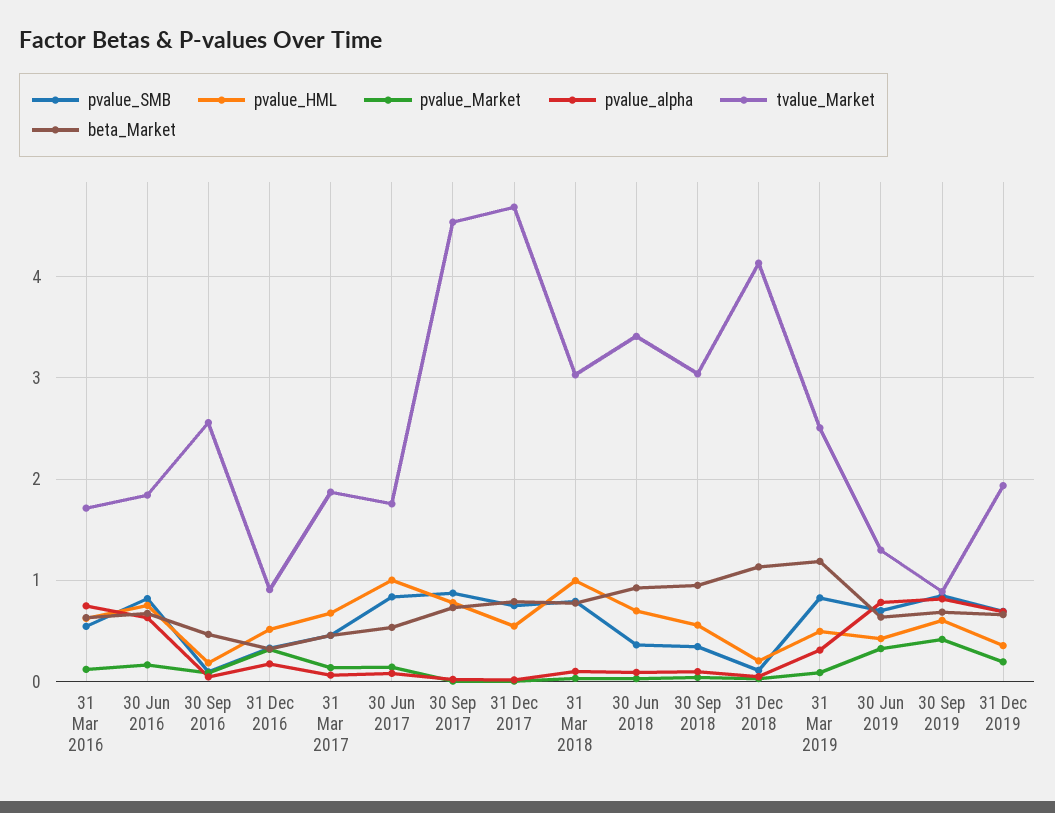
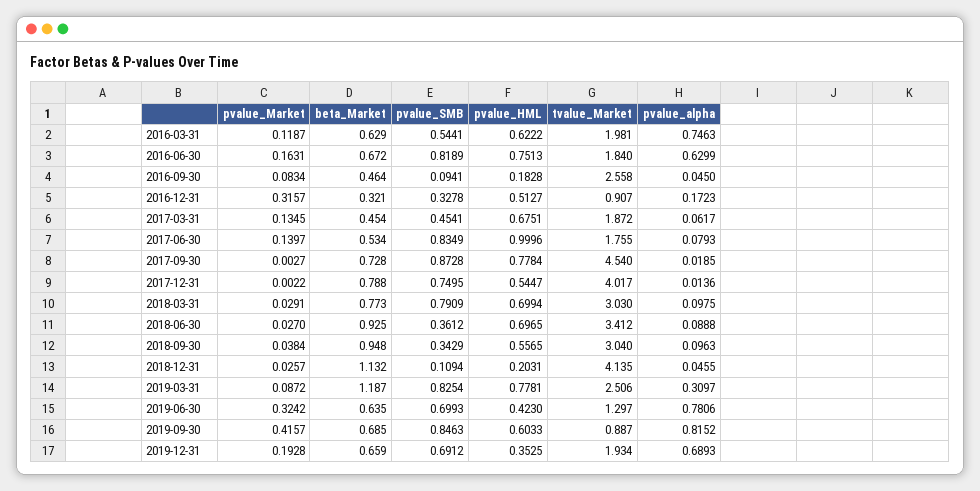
tvalue_Market, 31 Mar 2016: 1.7 -> 1.981
tvalue_Market, 31 Dec 2017: 4.7 -> 4.017
pvalue_HML, 31 Mar 2018: 1 -> 0.6994
pvalue_HML, 31 Mar 2019: 0.5 -> 0.7781

